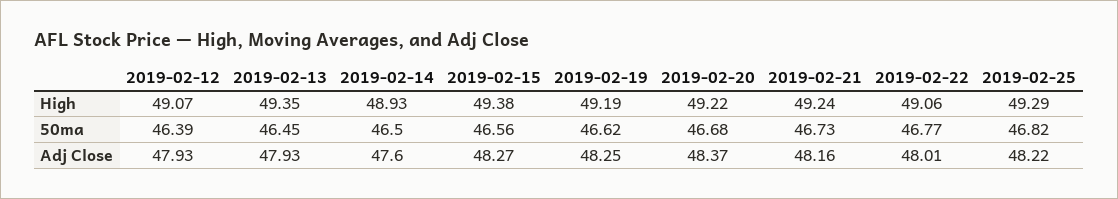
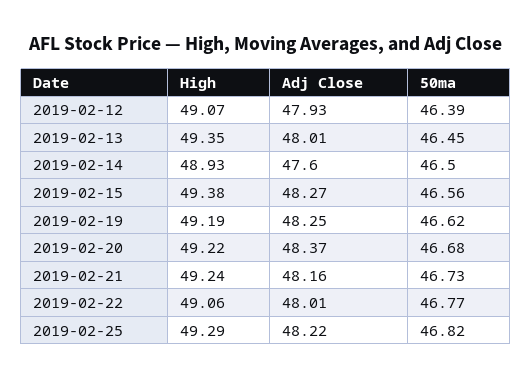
2019-02-13, Adj Close: 47.93 -> 48.01

